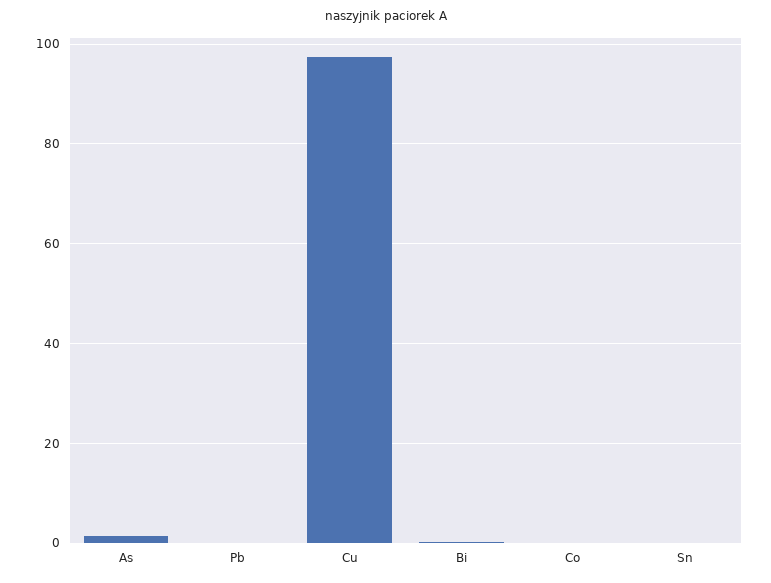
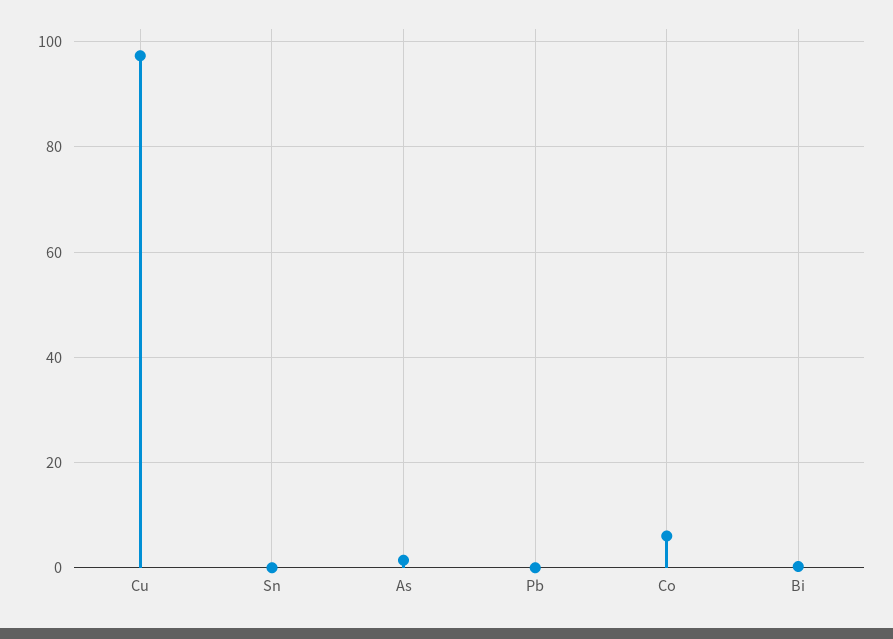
Co: 0 -> 6

